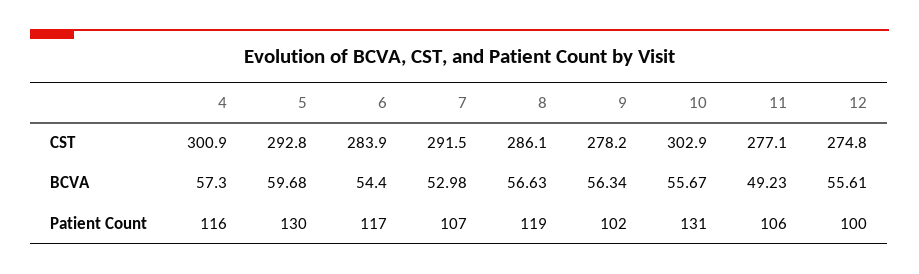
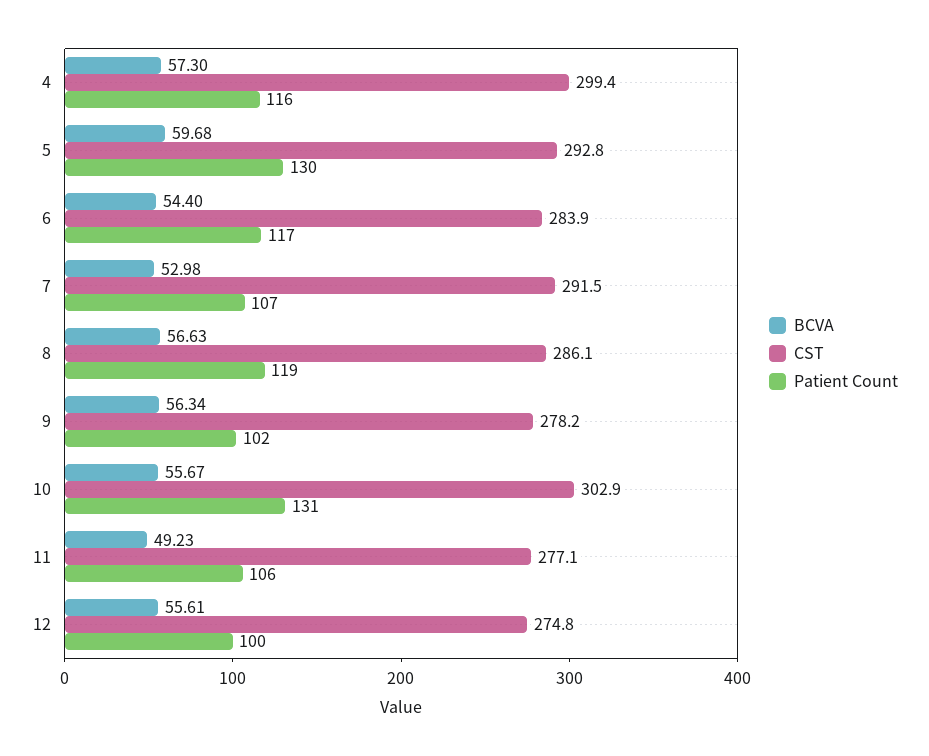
CST, 4: 300.9 -> 299.4

